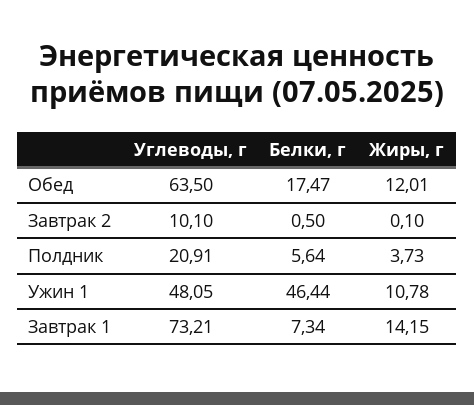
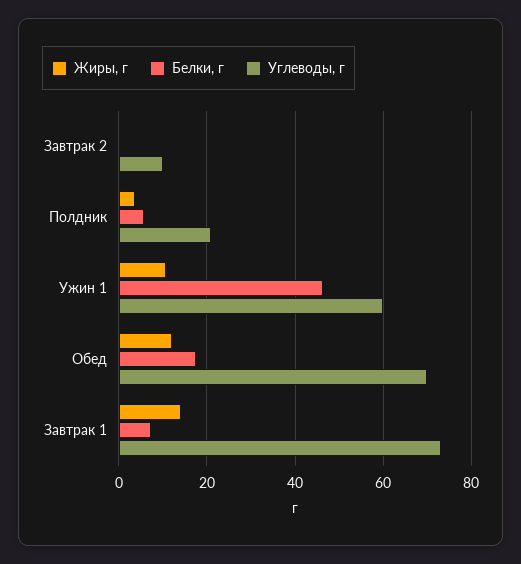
Углеводы, г, Обед: 63.5 -> 70
Углеводы, г, Ужин 1: 48.05 -> 60

